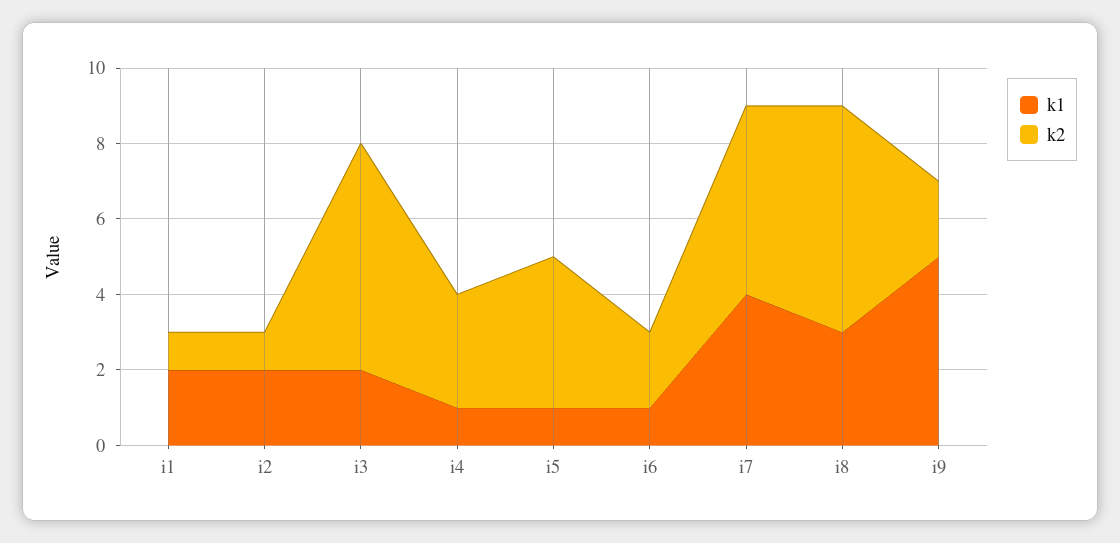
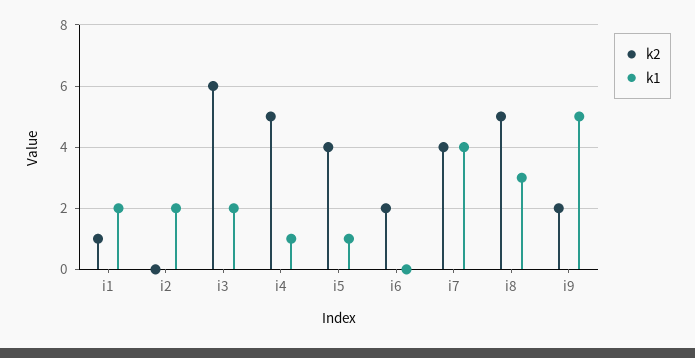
k2, i2: 1 -> 0
k2, i4: 3 -> 5
k1, i6: 1 -> 0
k2, i7: 5 -> 4
k2, i8: 6 -> 5

